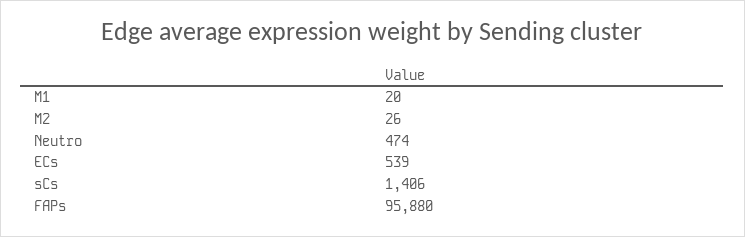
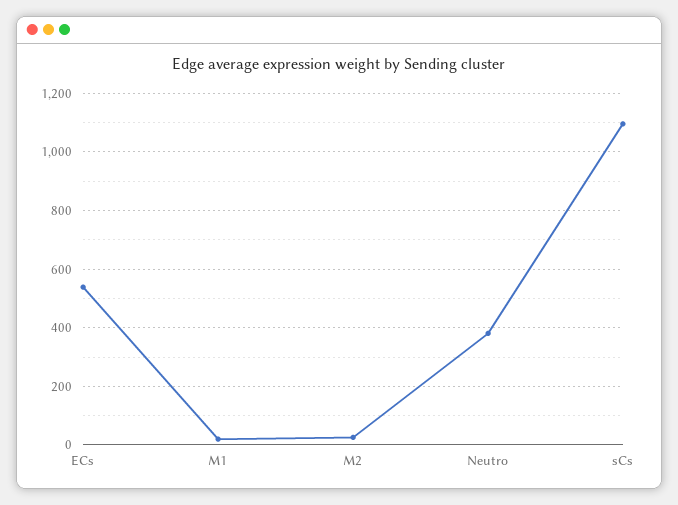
Neutro: 474 -> 375
sCs: 1406 -> 1100
FAPs: 95880 -> none

